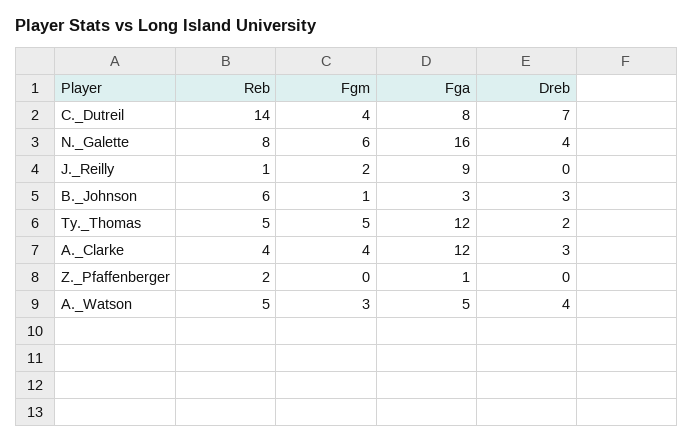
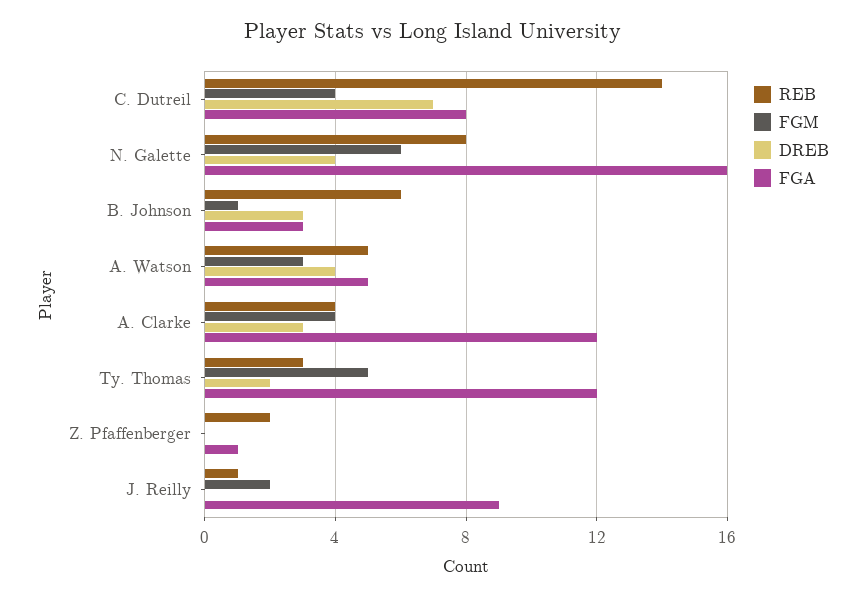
Reb, Ty._Thomas: 5 -> 3

